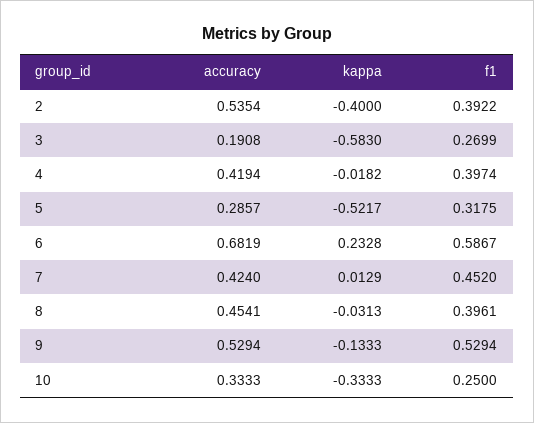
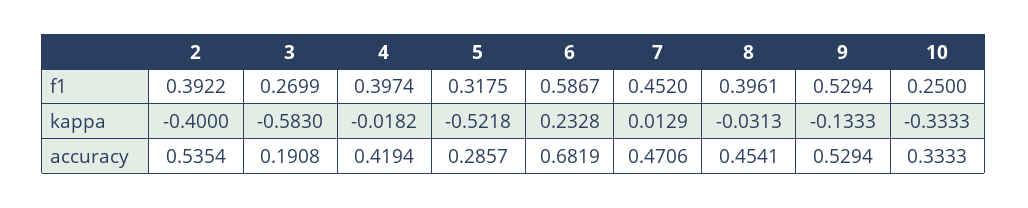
kappa, 5: -0.5217 -> -0.5218
accuracy, 7: 0.424 -> 0.4706

